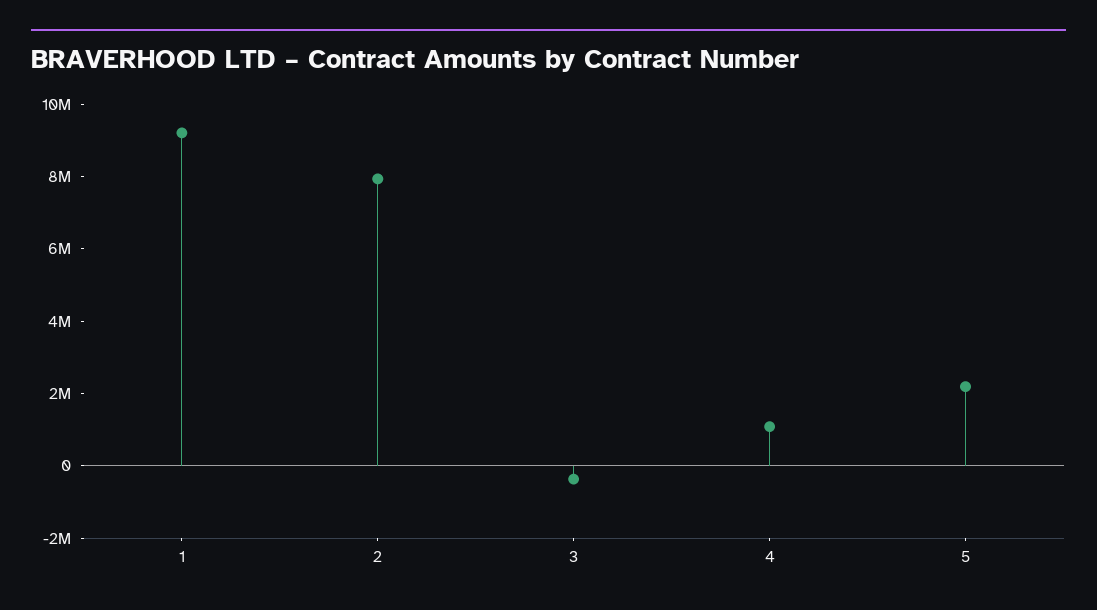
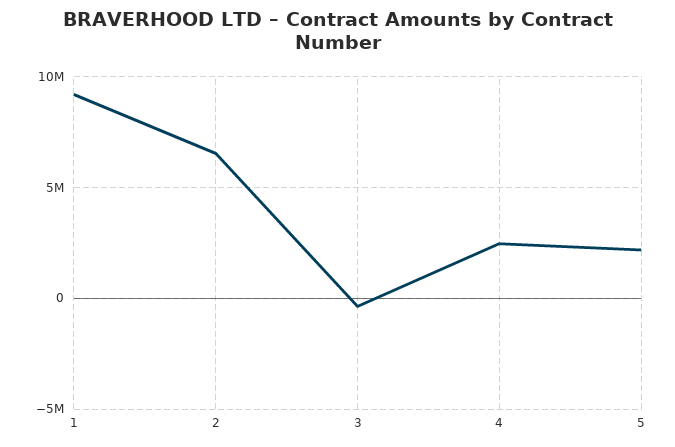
2: 8000000 -> 6500000
4: 1000000 -> 2500000

